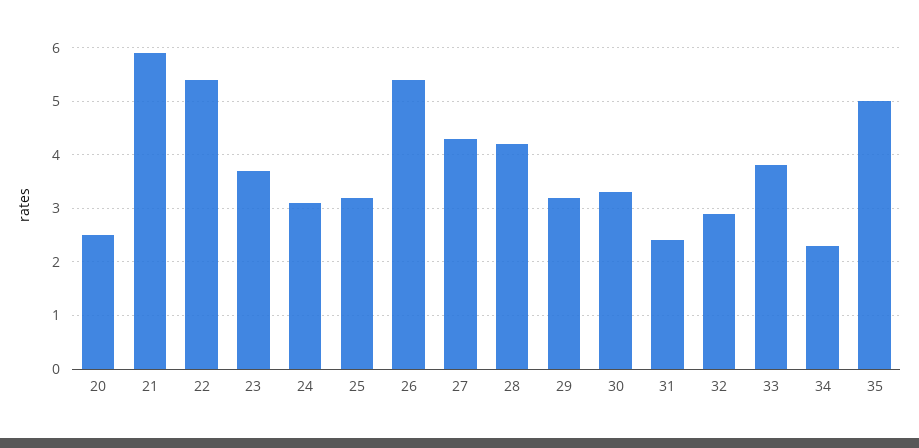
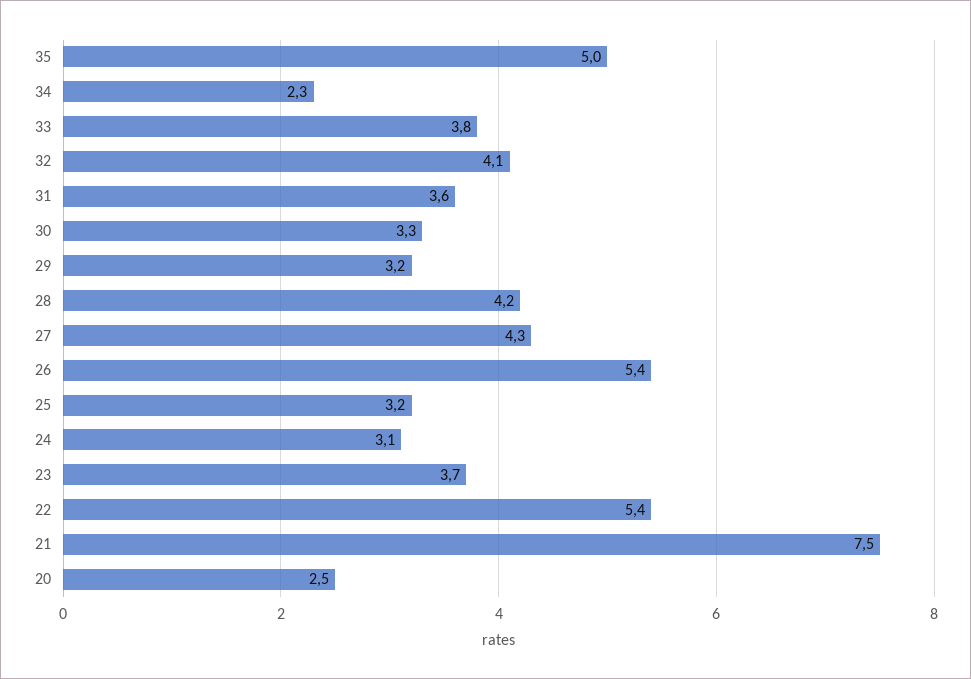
21: 6 -> 7.5
31: 2.5 -> 3.6
32: 3 -> 4.1

